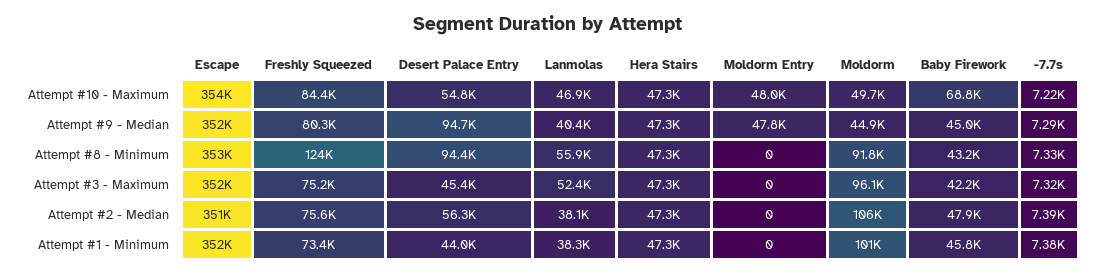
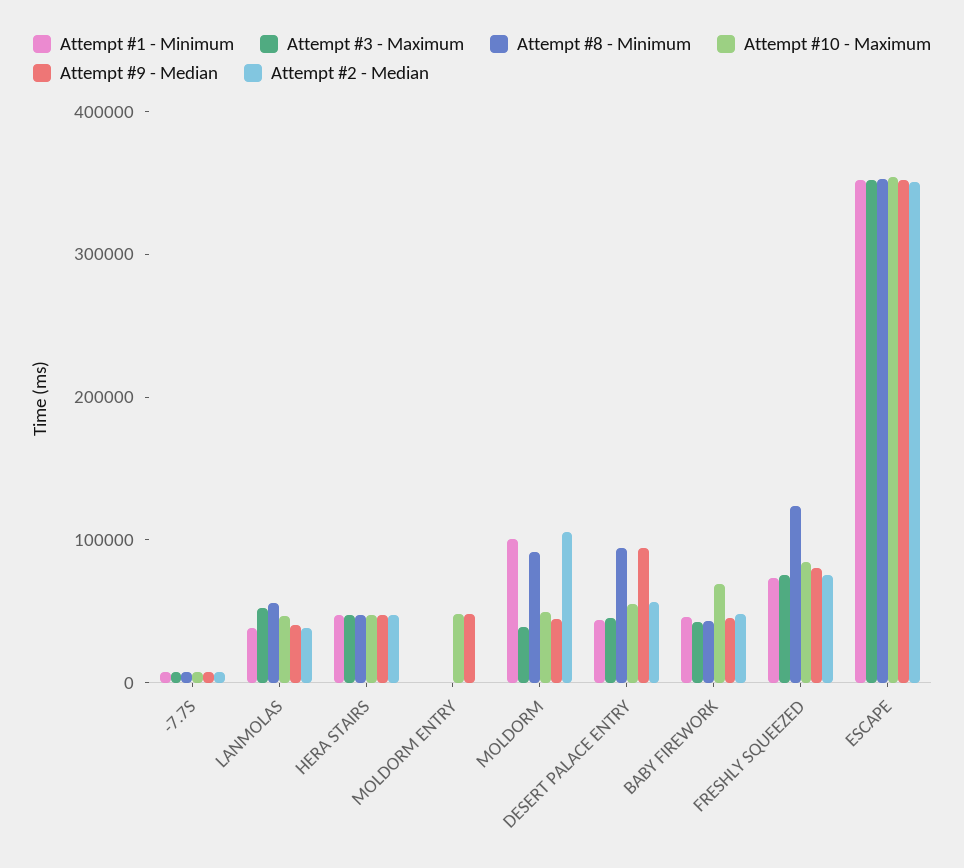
Attempt #3 - Maximum, Moldorm: 96100 -> 40000

